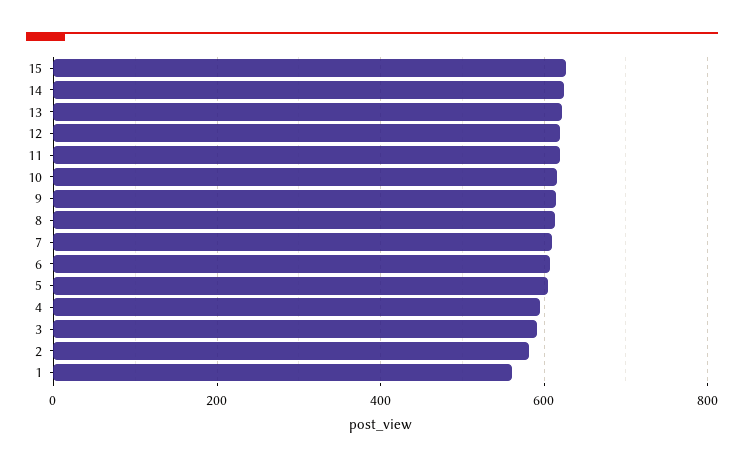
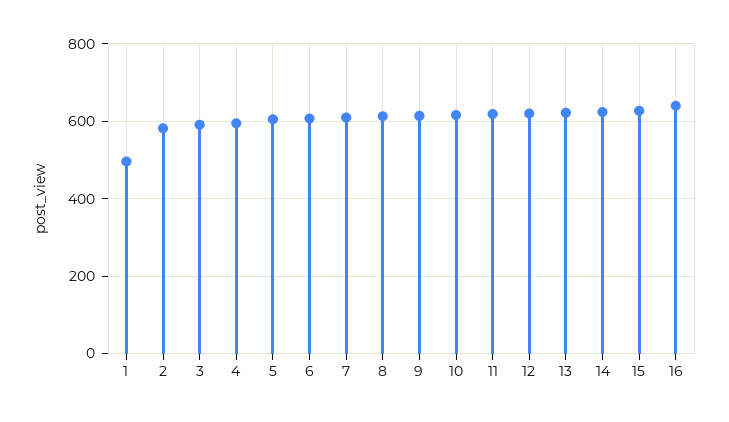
1: 560 -> 500
16: none -> 640

